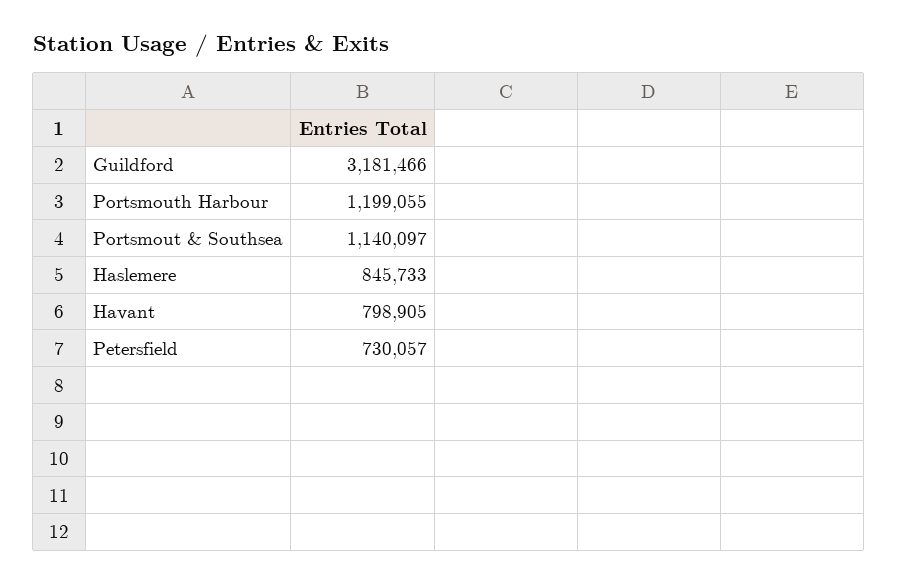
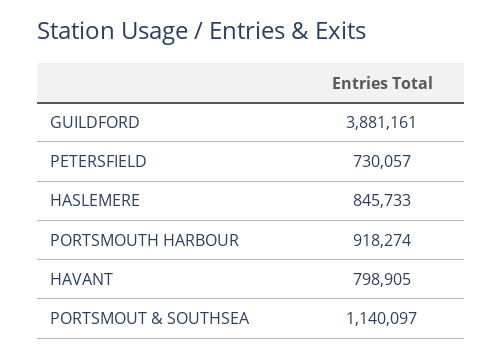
Guildford: 3181466 -> 3881161
Portsmouth Harbour: 1199055 -> 918274

